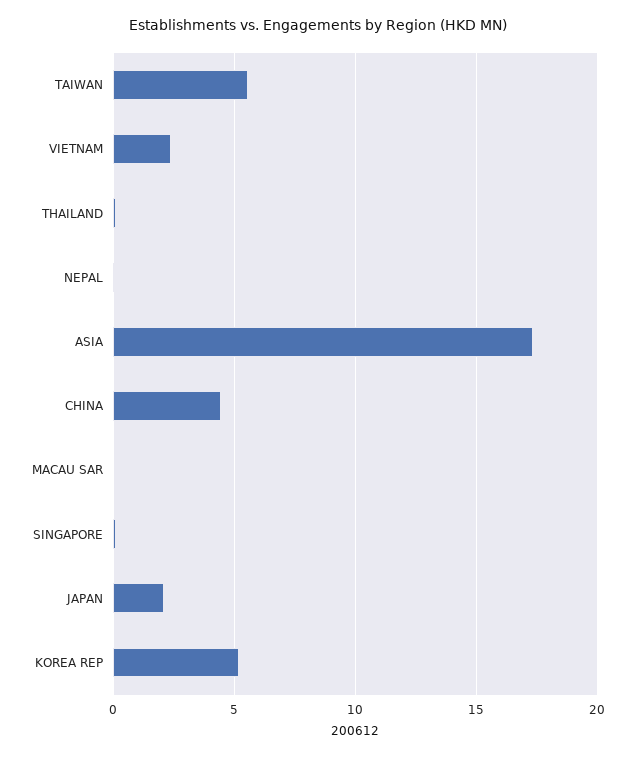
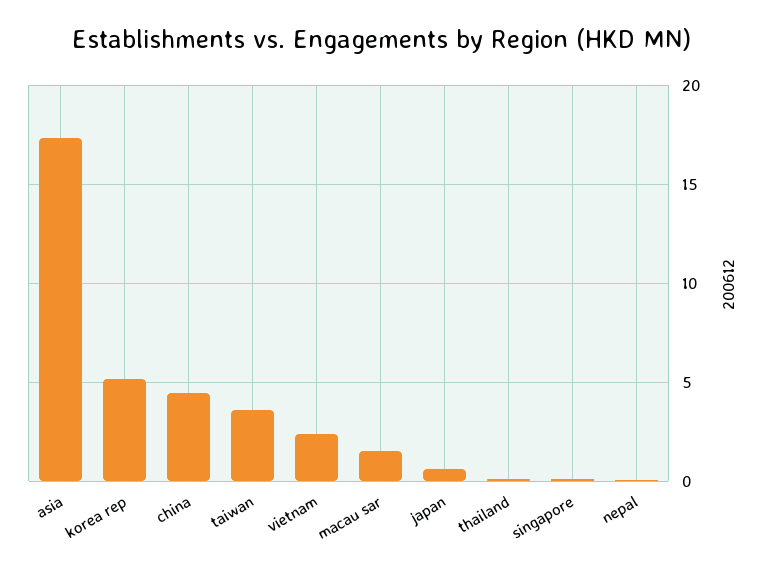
TAIWAN: 5.5 -> 3.5
MACAU SAR: 0 -> 1.5
JAPAN: 2 -> 0.5

